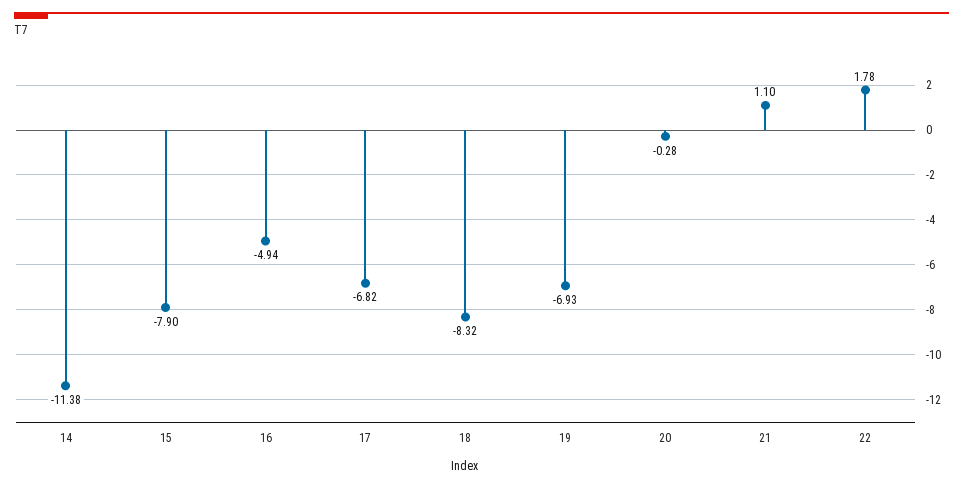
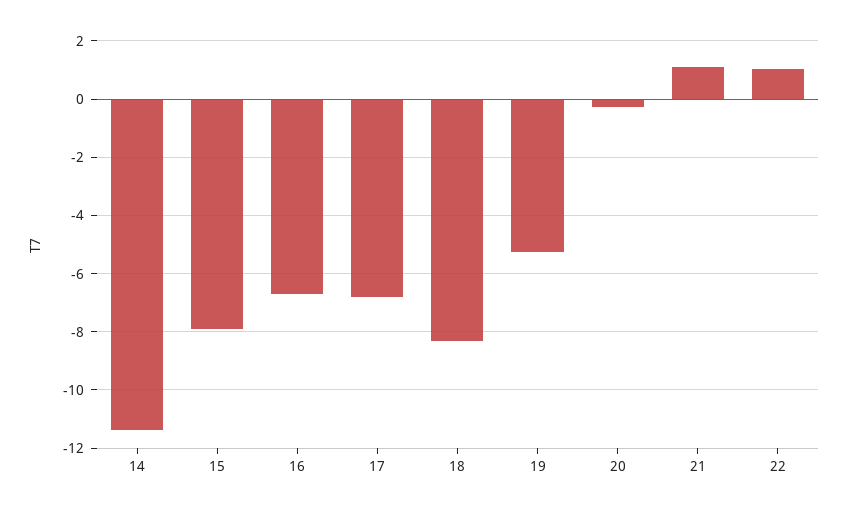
16: -4.94 -> -6.75
19: -6.93 -> -5.25
22: 1.78 -> 1

